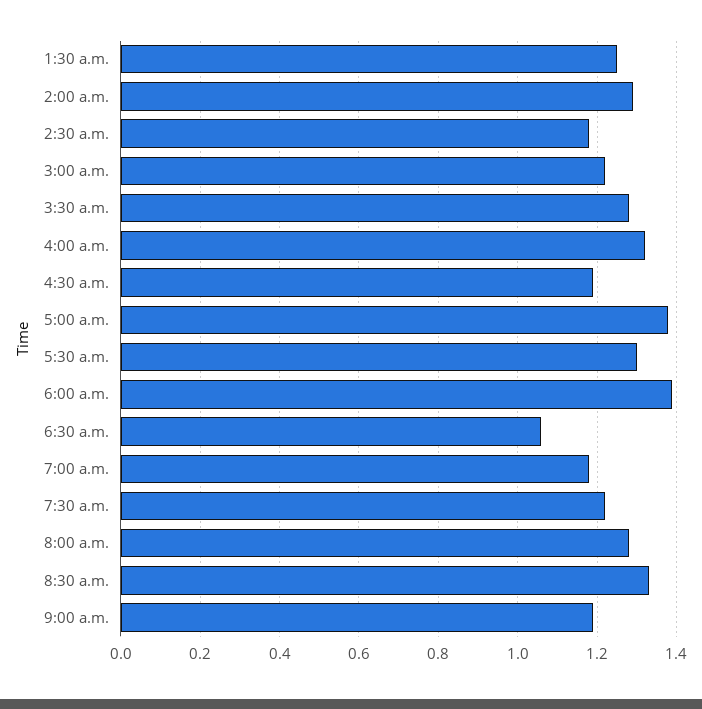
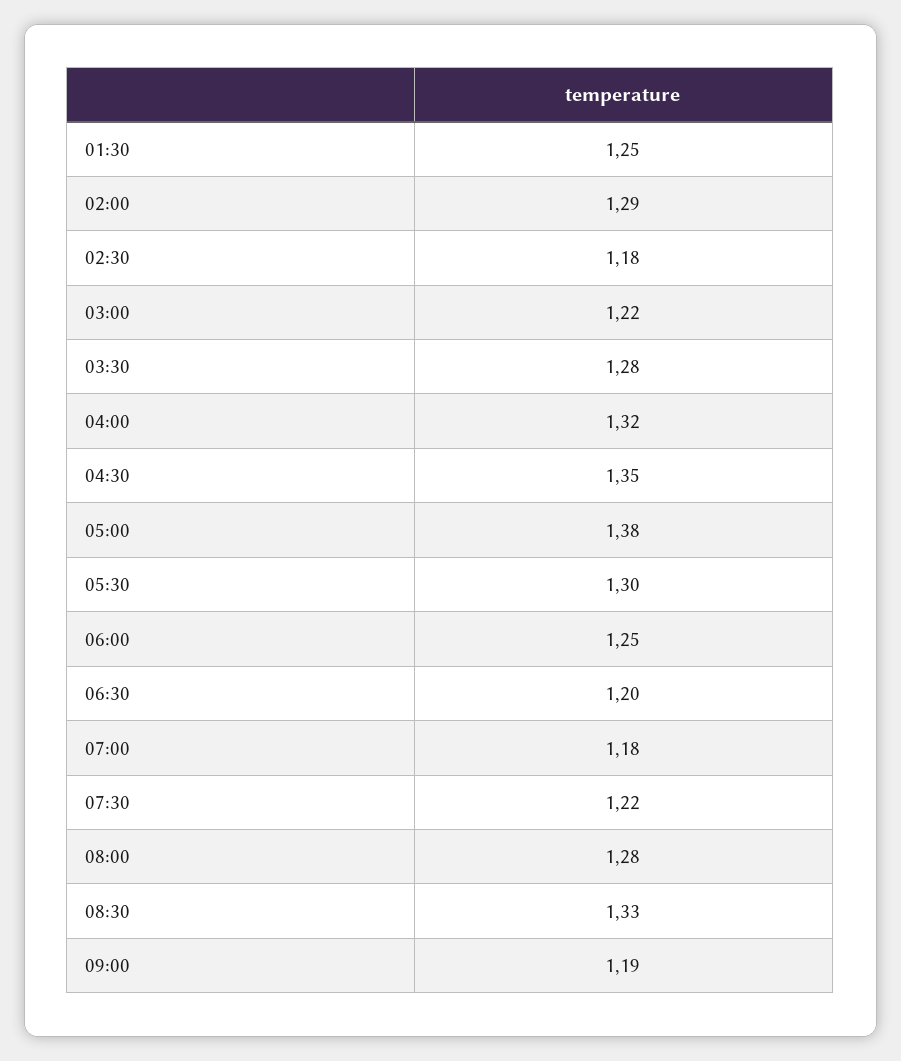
4:30 a.m.: 1.2 -> 1.35
6:00 a.m.: 1.4 -> 1.25
6:30 a.m.: 1.05 -> 1.2

